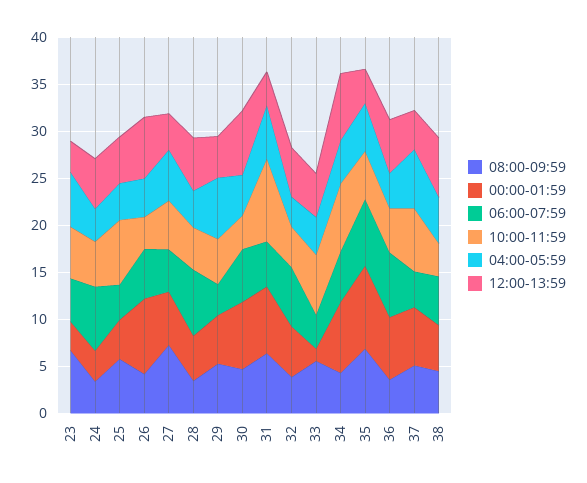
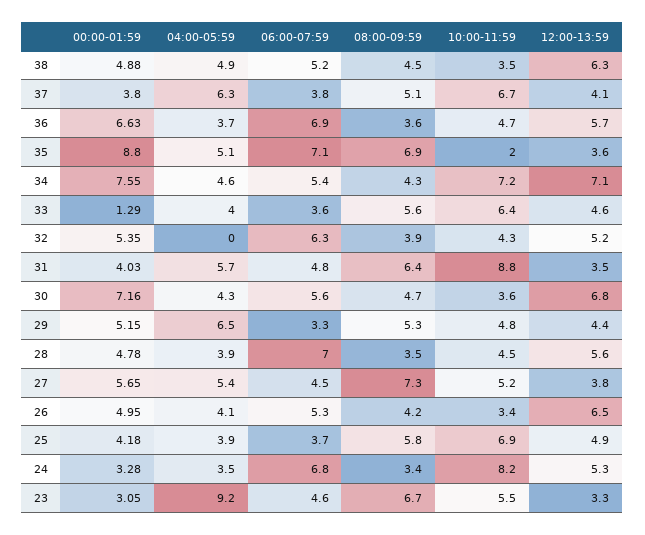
04:00-05:59, 23: 6 -> 9.2
10:00-11:59, 24: 5 -> 8.2
00:00-01:59, 26: 8 -> 4.95
00:00-01:59, 31: 7 -> 4.03
04:00-05:59, 32: 3 -> 0
10:00-11:59, 35: 5 -> 2
00:00-01:59, 37: 6 -> 3.8

